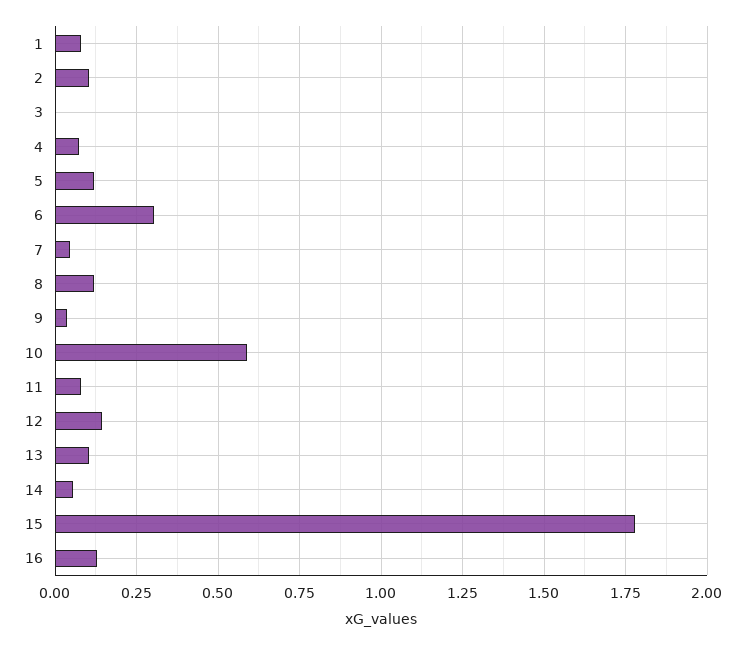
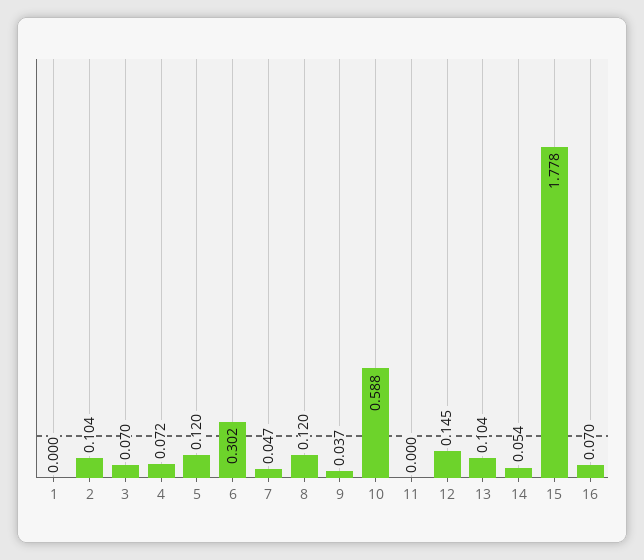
1: 0.075 -> 0
3: 0 -> 0.07
11: 0.075 -> 0
16: 0.125 -> 0.07

